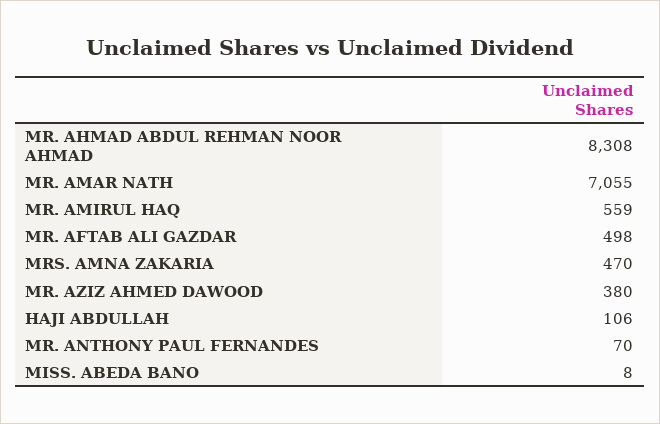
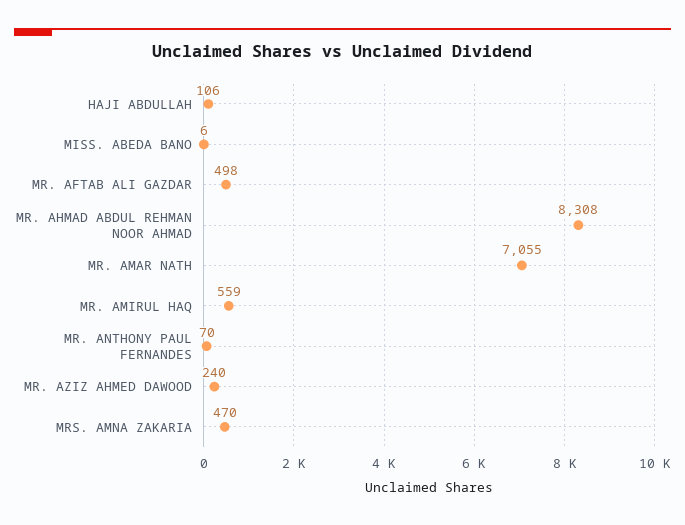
MR. AZIZ AHMED DAWOOD: 380 -> 240
MISS. ABEDA BANO: 8 -> 6

